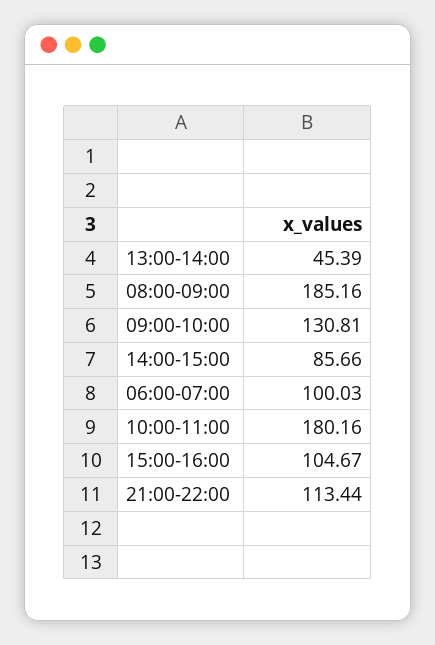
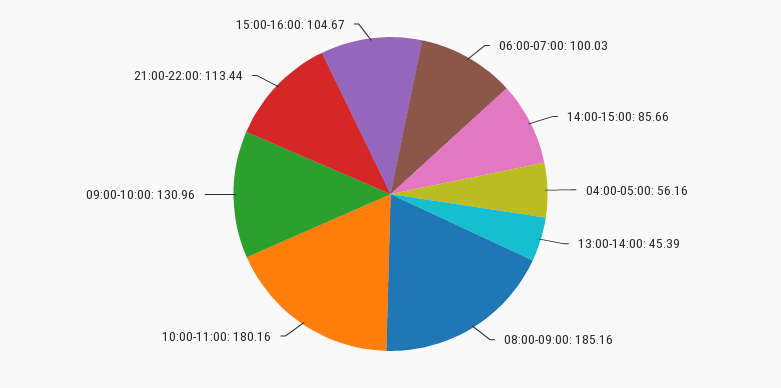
09:00-10:00: 130.81 -> 130.96
04:00-05:00: none -> 56.16

